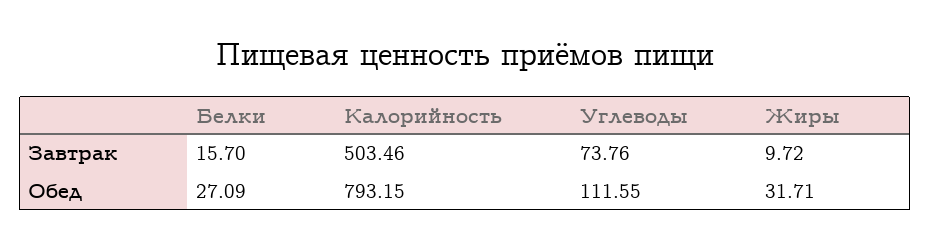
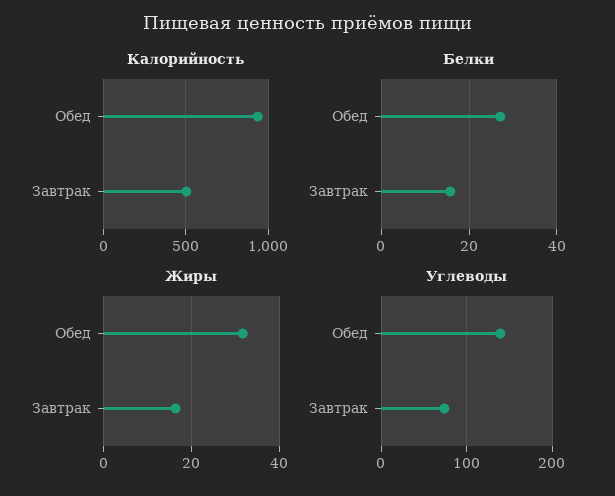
Жиры, Завтрак: 9.72 -> 16
Калорийность, Обед: 793.15 -> 950
Углеводы, Обед: 111.55 -> 140

